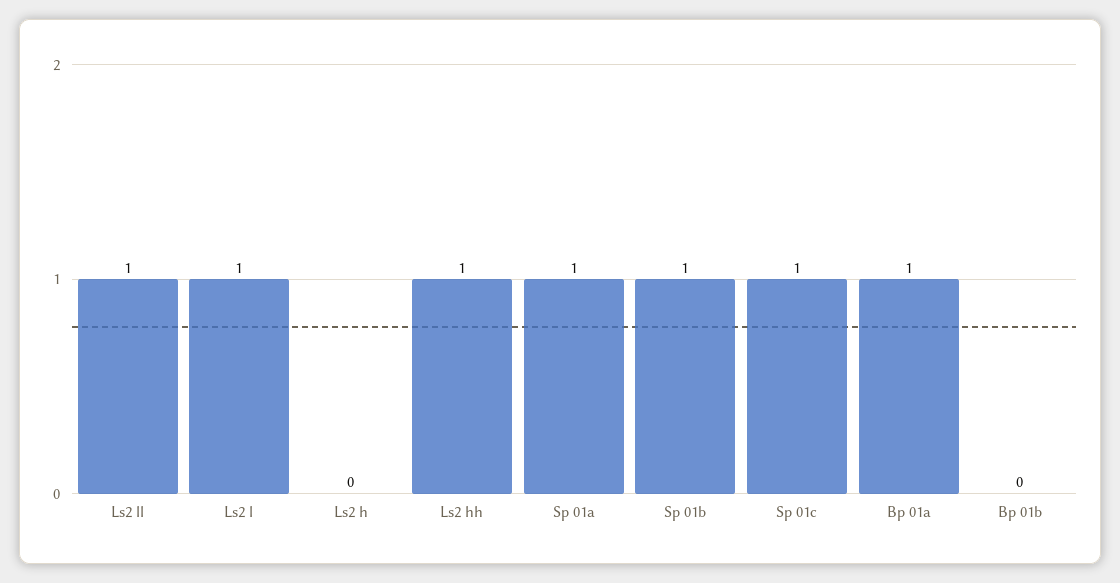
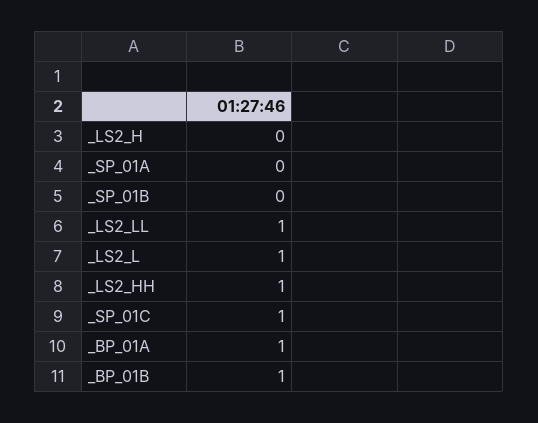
Sp 01a: 1 -> 0
Sp 01b: 1 -> 0
Bp 01b: 0 -> 1

